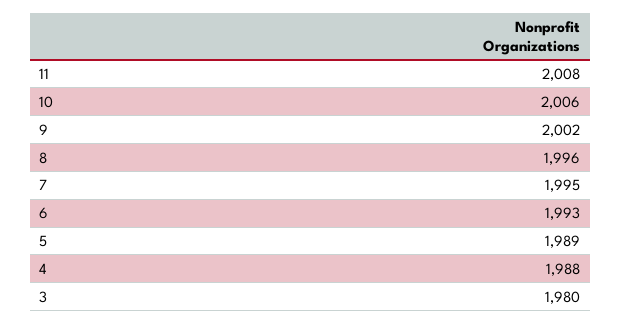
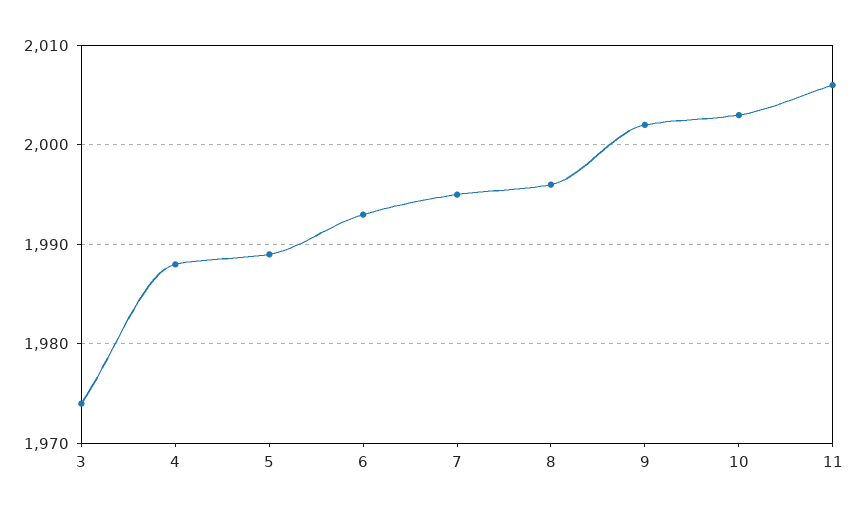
11: 2008 -> 2006
10: 2006 -> 2003
3: 1980 -> 1974

